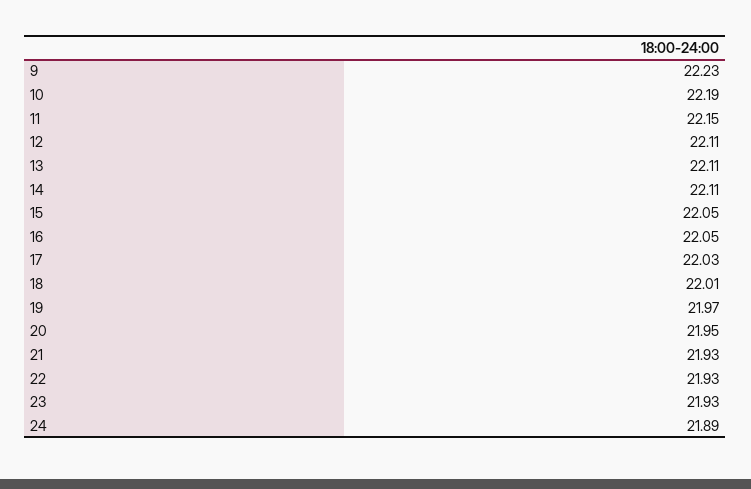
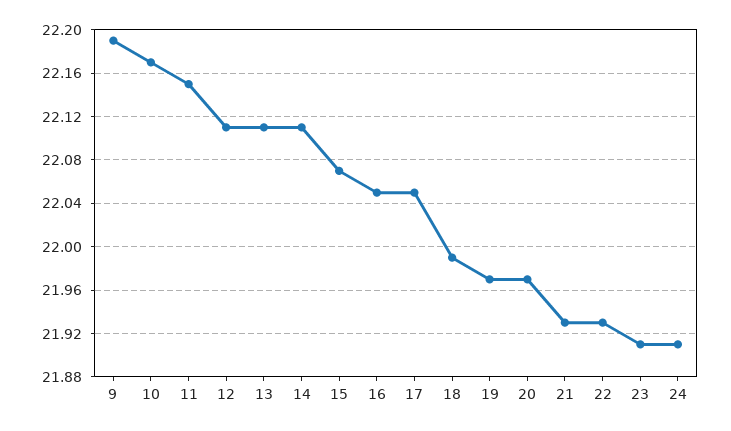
9: 22.23 -> 22.19
10: 22.19 -> 22.17
15: 22.05 -> 22.07
17: 22.03 -> 22.05
18: 22.01 -> 21.99
20: 21.95 -> 21.97
23: 21.93 -> 21.91
24: 21.89 -> 21.91

